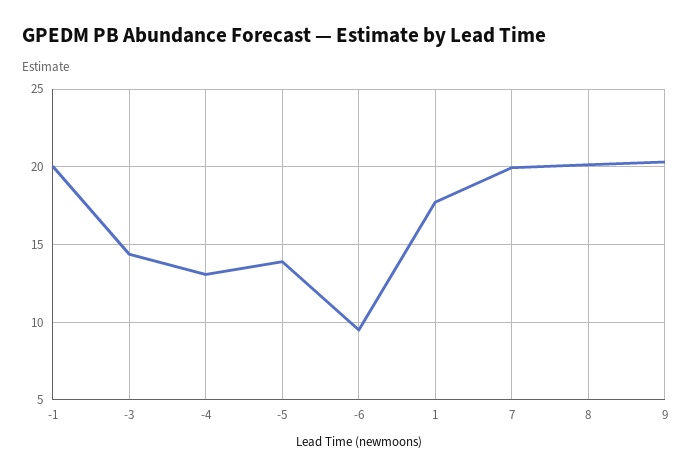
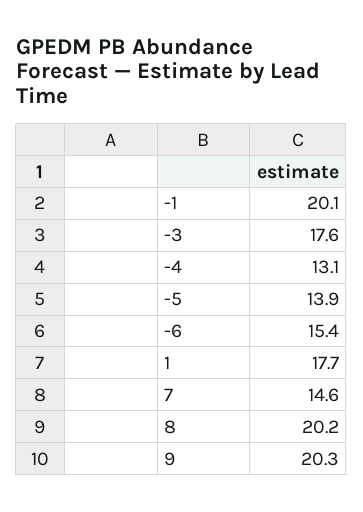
-3: 14.5 -> 17.6
-6: 9.5 -> 15.4
7: 20 -> 14.6

